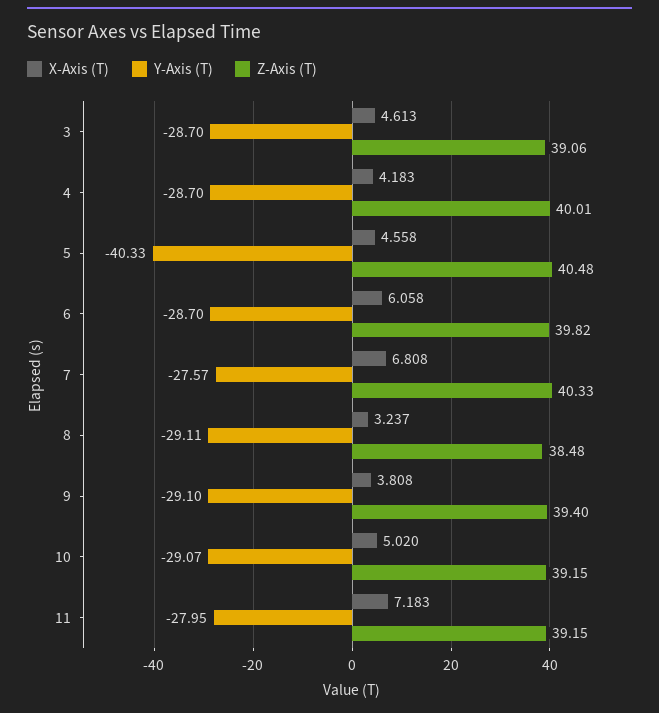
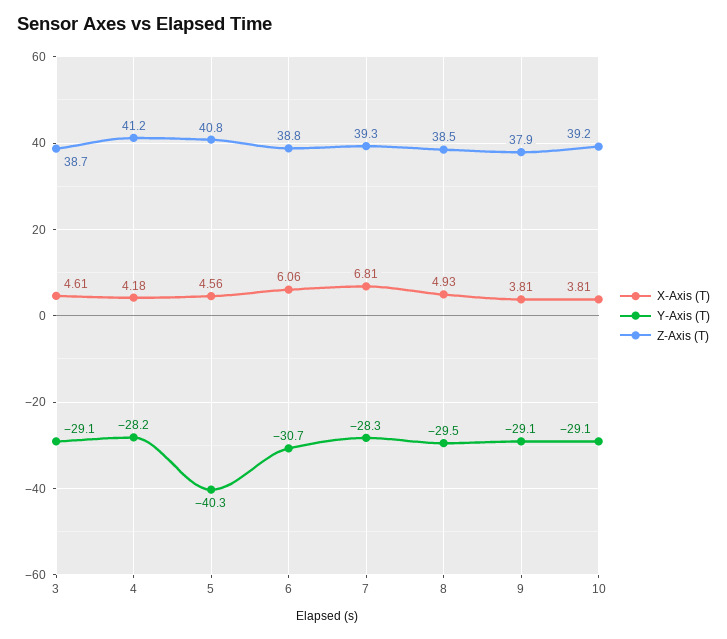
Y-Axis (T), 3: -28.7 -> -29.1
Z-Axis (T), 3: 39.06 -> 38.7
Y-Axis (T), 4: -28.7 -> -28.2
Z-Axis (T), 4: 40.01 -> 41.2
Z-Axis (T), 5: 40.48 -> 40.8
Y-Axis (T), 6: -28.7 -> -30.7
Z-Axis (T), 6: 39.82 -> 38.8
Y-Axis (T), 7: -27.57 -> -28.3
Z-Axis (T), 7: 40.33 -> 39.3
X-Axis (T), 8: 3.237 -> 4.93
Y-Axis (T), 8: -29.11 -> -29.5
Z-Axis (T), 9: 39.4 -> 37.9
X-Axis (T), 10: 5.02 -> 3.81
X-Axis (T), 11: 7.183 -> none
Y-Axis (T), 11: -27.95 -> none
Z-Axis (T), 11: 39.15 -> none

